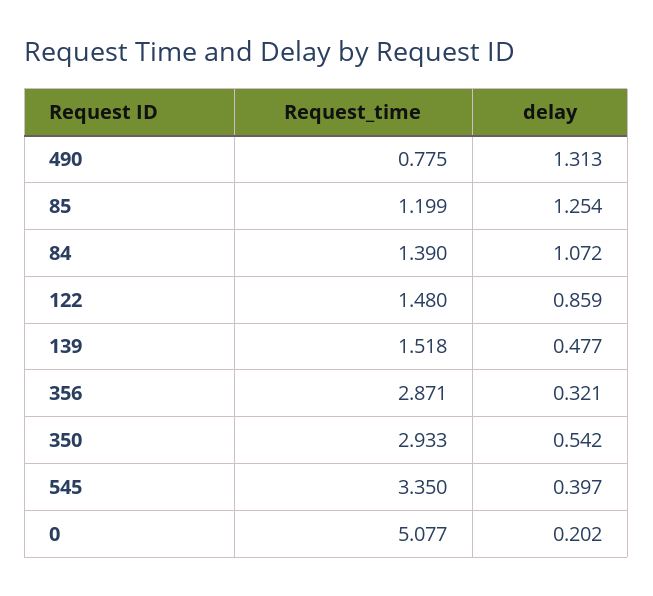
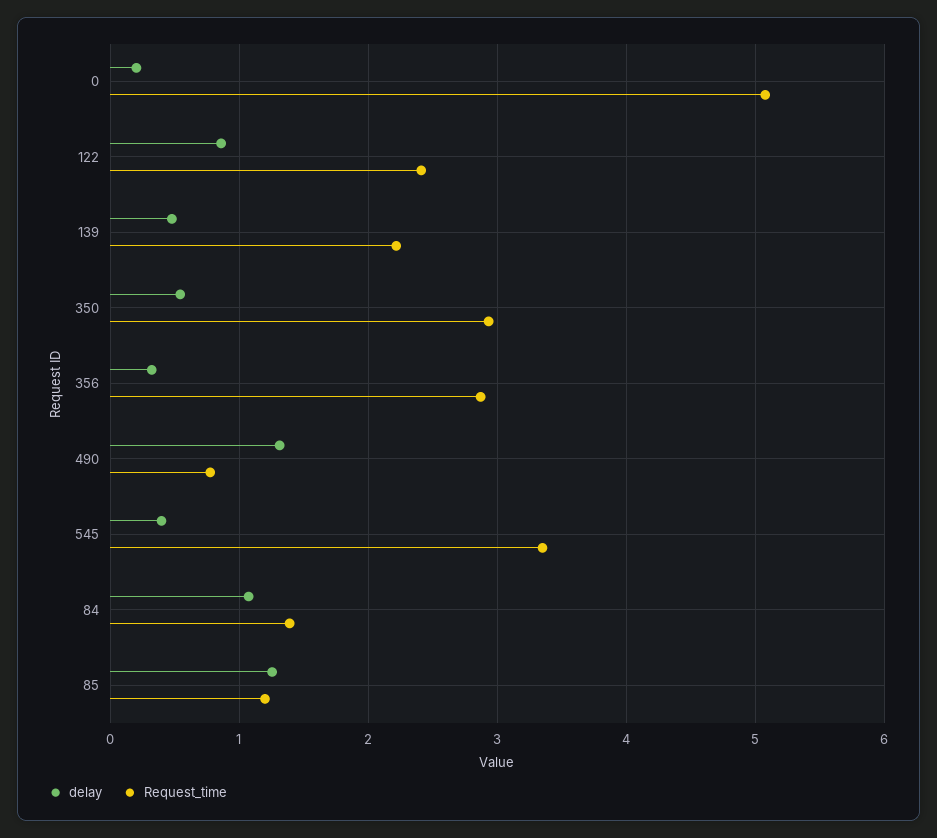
Request_time, 122: 1.48 -> 2.4
Request_time, 139: 1.518 -> 2.2

